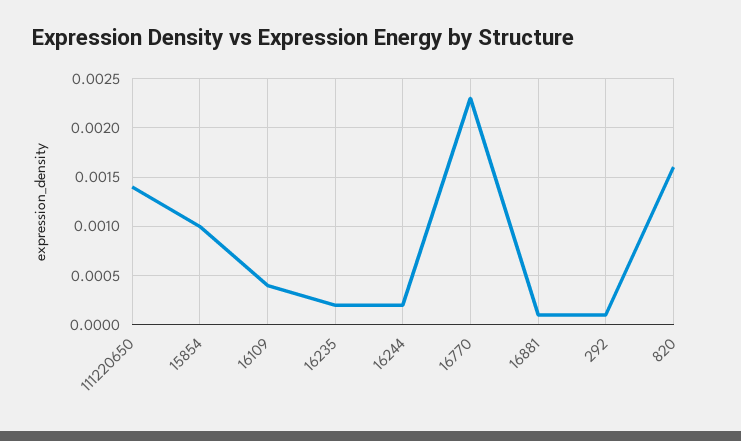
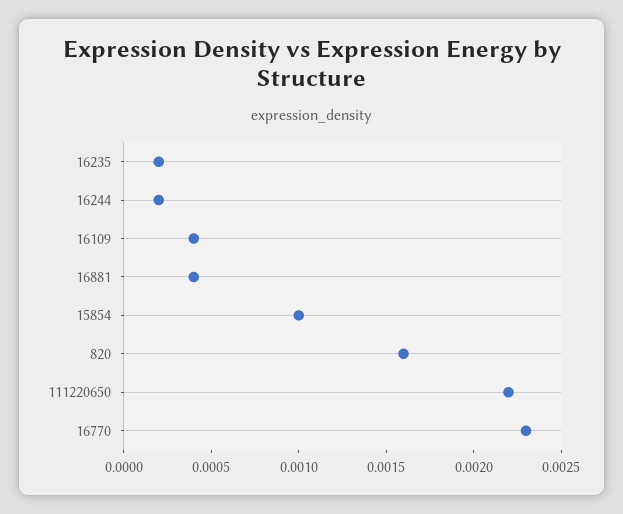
111220650: 0.0014 -> 0.0022
16881: 0.0001 -> 0.0004
292: 0.0001 -> none

